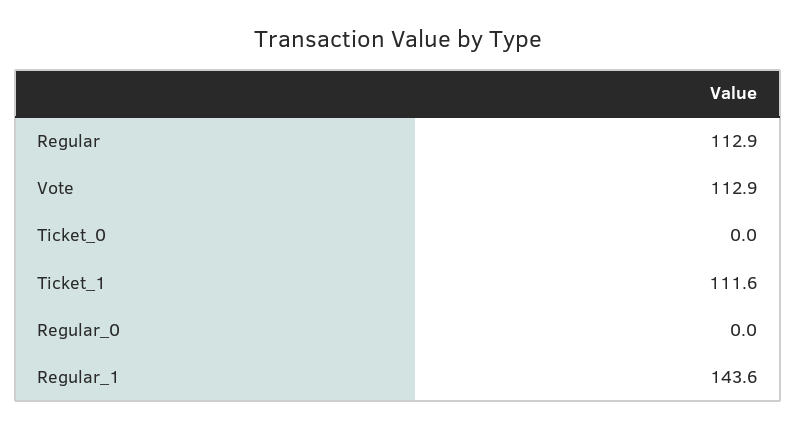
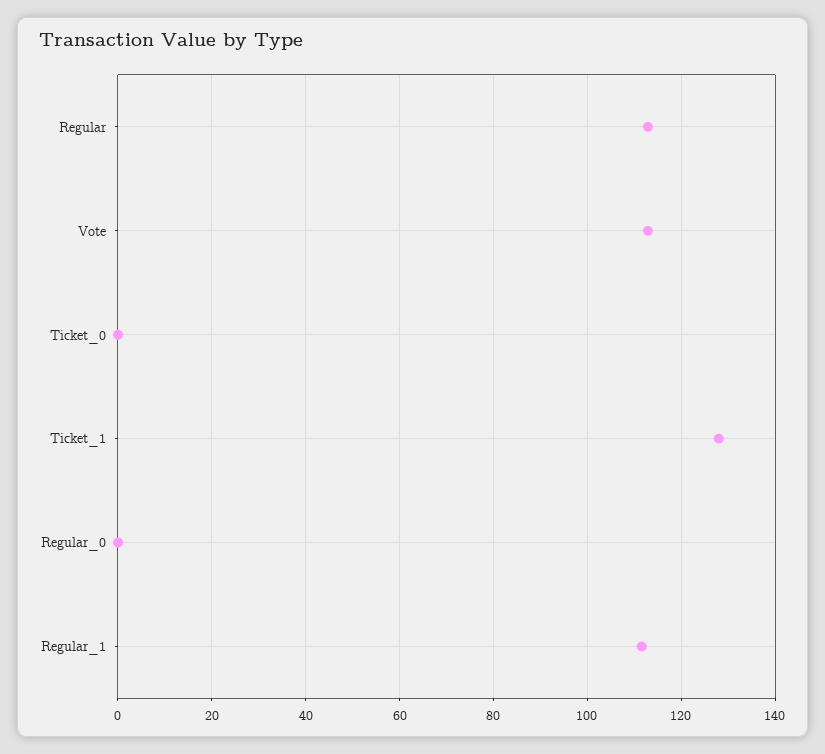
Ticket_1: 111.6 -> 128
Regular_1: 143.6 -> 112

